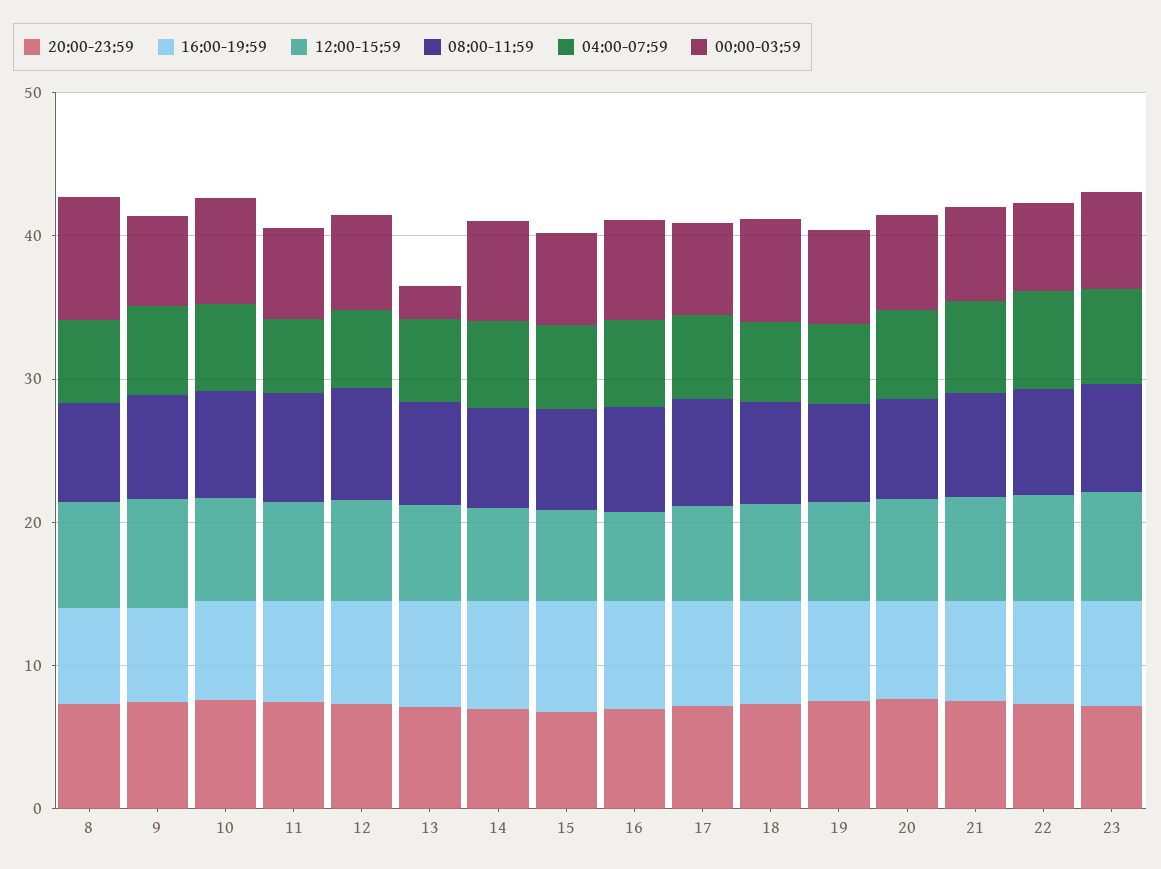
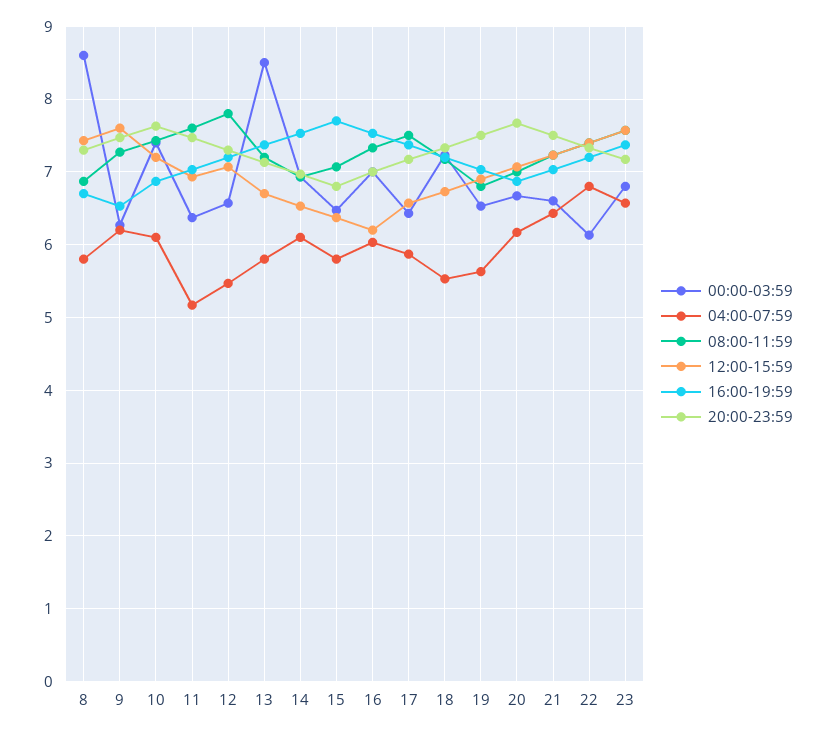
00:00-03:59, 13: 2 -> 8.5

